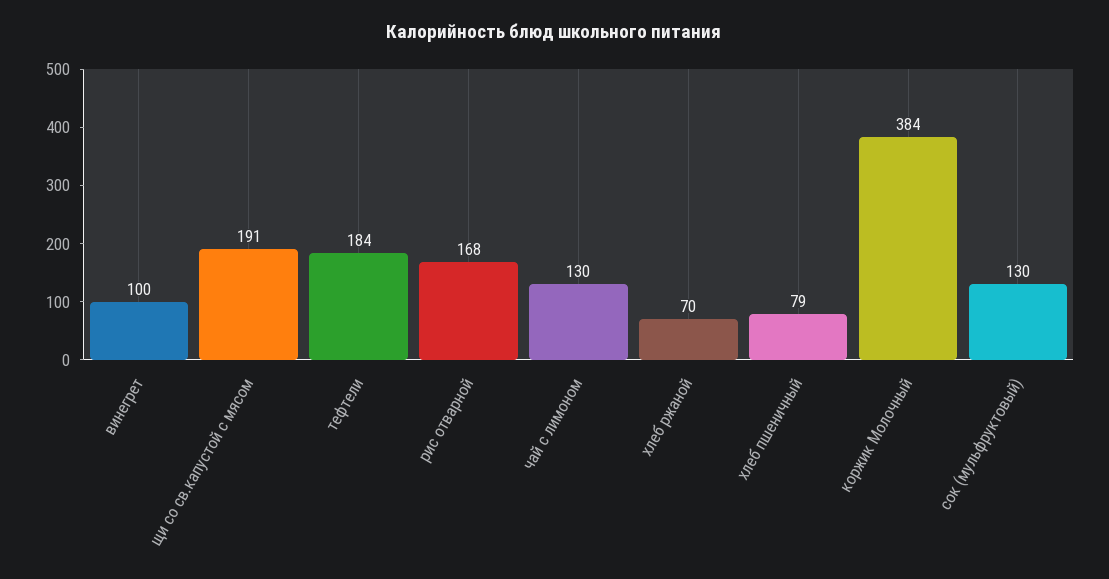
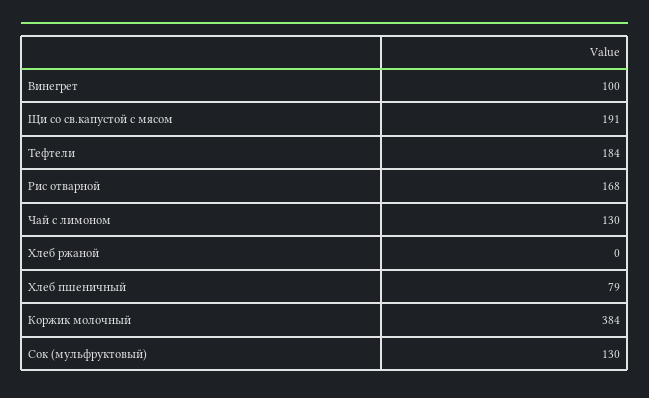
хлеб ржаной: 70 -> 0

